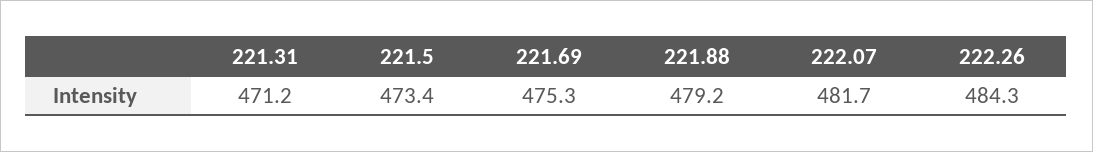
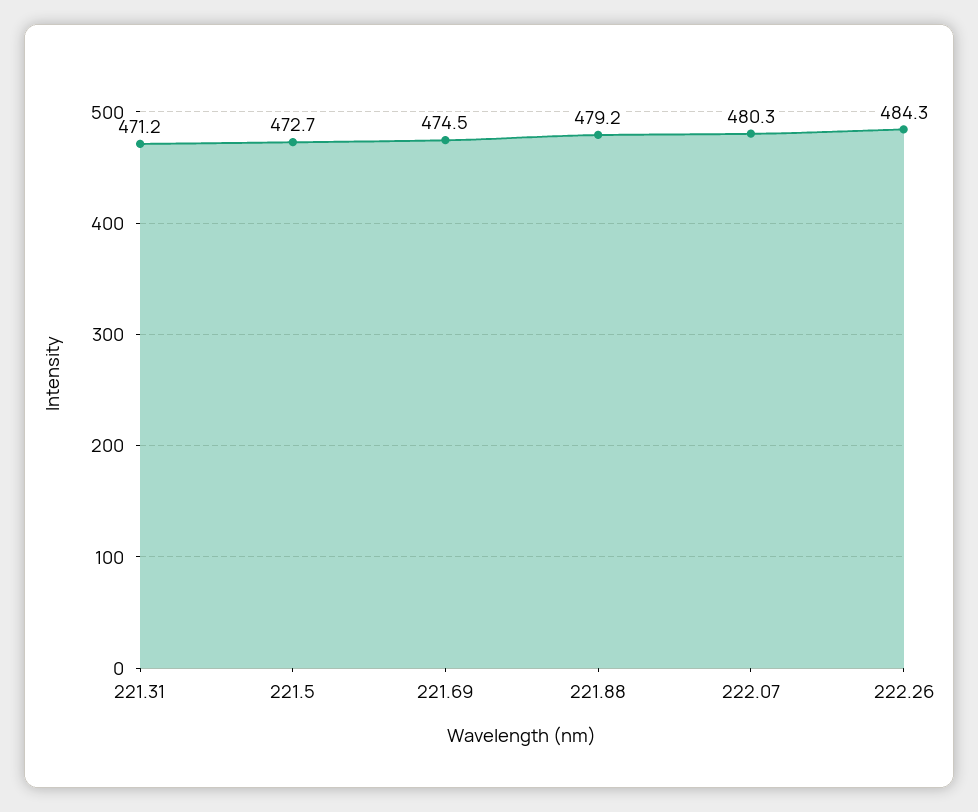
221.5: 473.4 -> 472.7
221.69: 475.3 -> 474.5
222.07: 481.7 -> 480.3

